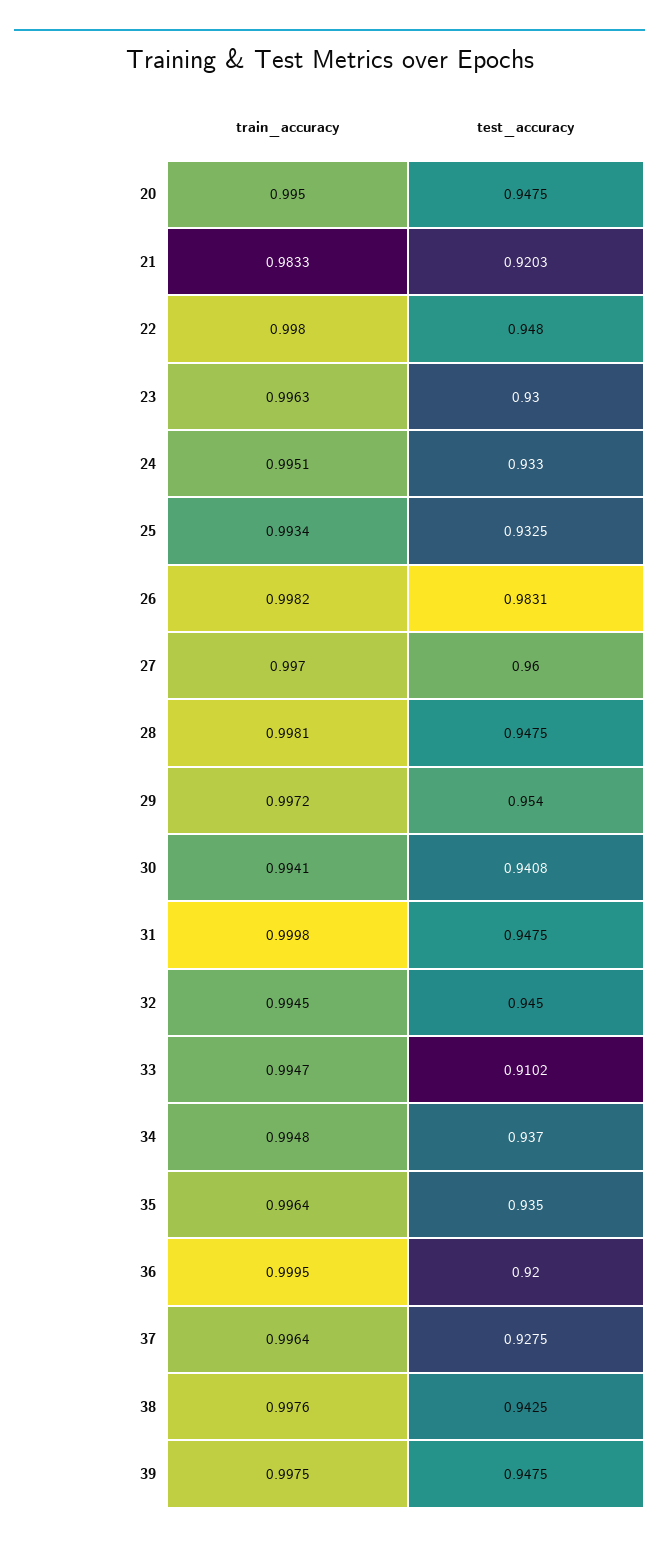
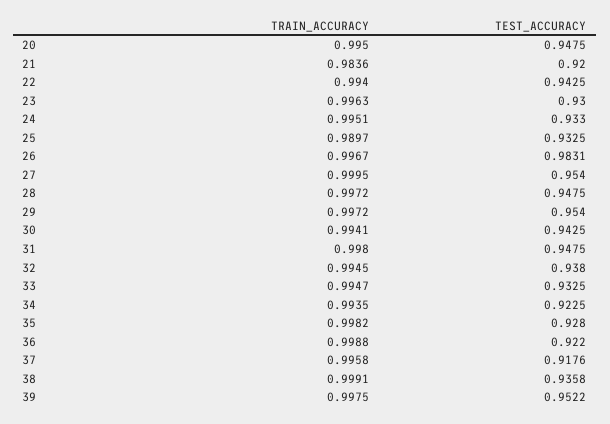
train_accuracy, 21: 0.9833 -> 0.9836
test_accuracy, 21: 0.9203 -> 0.92
train_accuracy, 22: 0.998 -> 0.994
test_accuracy, 22: 0.948 -> 0.9425
train_accuracy, 25: 0.9934 -> 0.9897
train_accuracy, 26: 0.9982 -> 0.9967
train_accuracy, 27: 0.997 -> 0.9995
test_accuracy, 27: 0.96 -> 0.954
train_accuracy, 28: 0.9981 -> 0.9972
test_accuracy, 30: 0.9408 -> 0.9425
train_accuracy, 31: 0.9998 -> 0.998
test_accuracy, 32: 0.945 -> 0.938
test_accuracy, 33: 0.9102 -> 0.9325
train_accuracy, 34: 0.9948 -> 0.9935
test_accuracy, 34: 0.937 -> 0.9225
train_accuracy, 35: 0.9964 -> 0.9982
test_accuracy, 35: 0.935 -> 0.928
train_accuracy, 36: 0.9995 -> 0.9988
test_accuracy, 36: 0.92 -> 0.922
train_accuracy, 37: 0.9964 -> 0.9958
test_accuracy, 37: 0.9275 -> 0.9176
train_accuracy, 38: 0.9976 -> 0.9991
test_accuracy, 38: 0.9425 -> 0.9358
test_accuracy, 39: 0.9475 -> 0.9522

